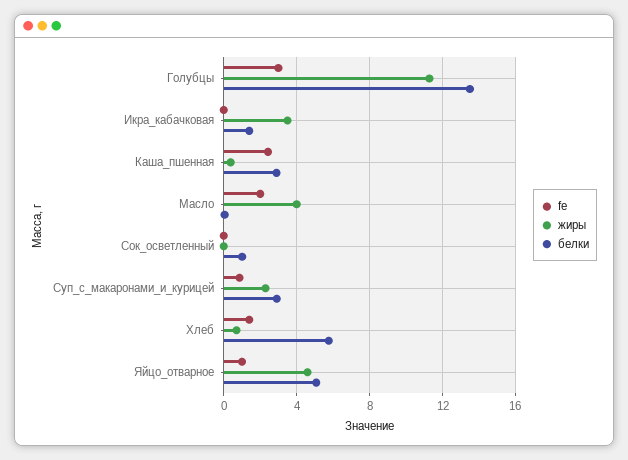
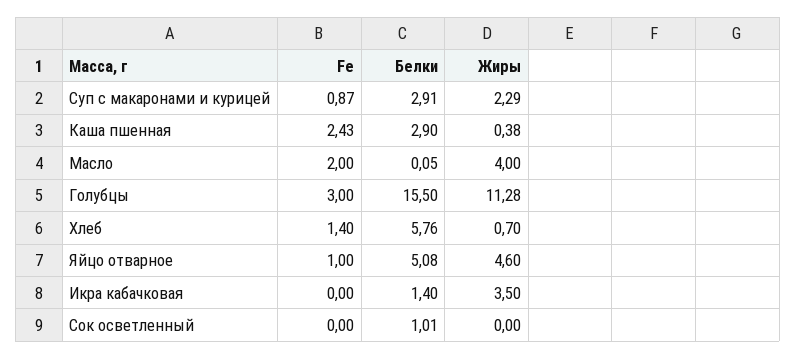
белки, Голубцы: 13.5 -> 15.5

